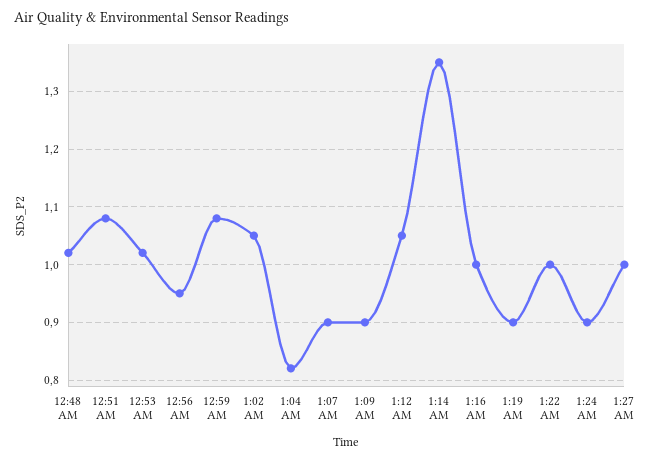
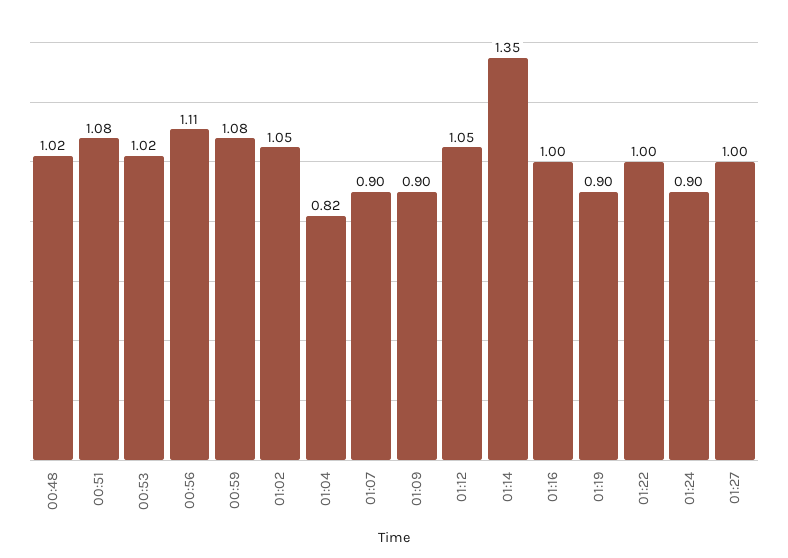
12:56 AM: 0.95 -> 1.11

